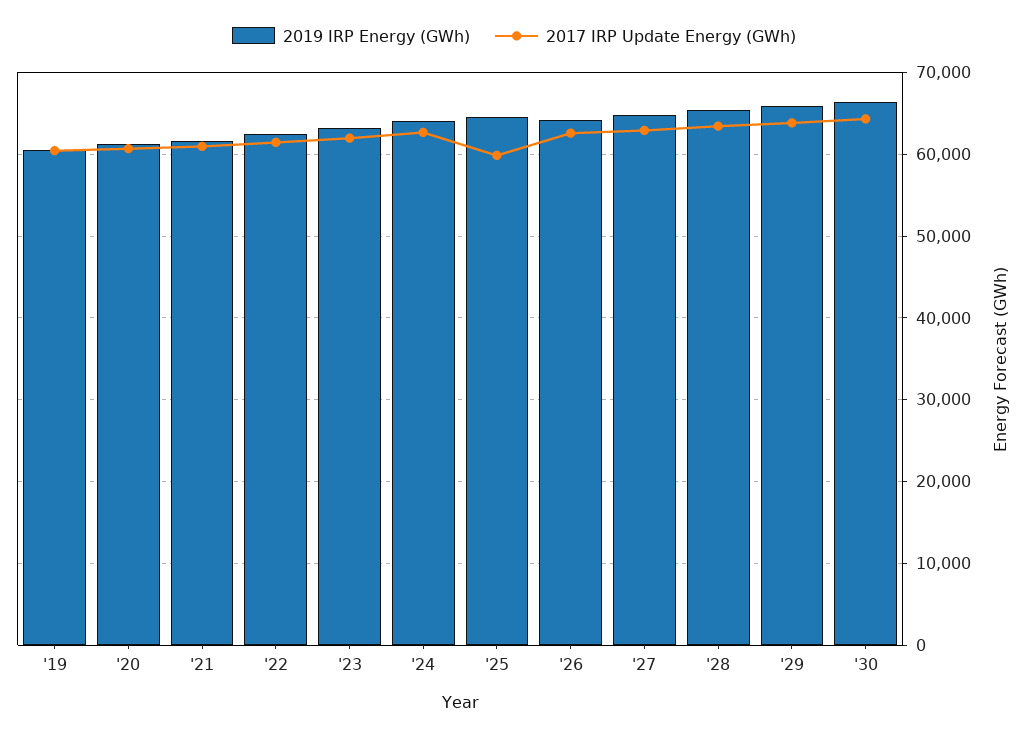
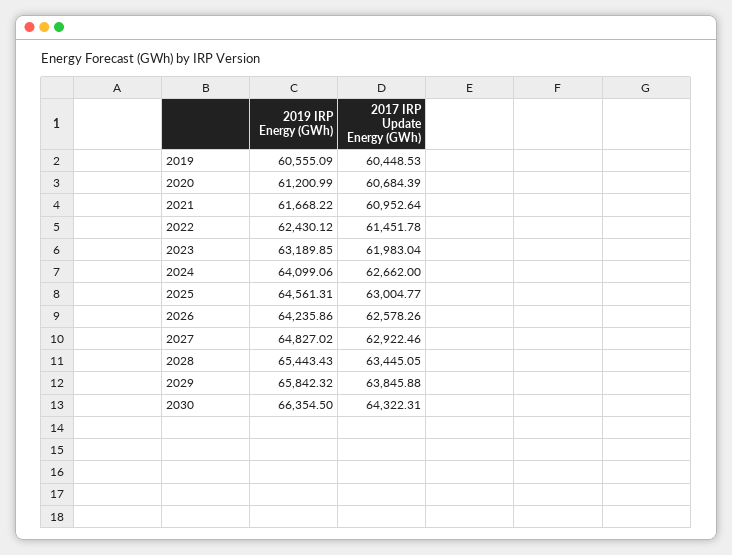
2017 IRP Update Energy (GWh), '25: 60000 -> 63004.77

